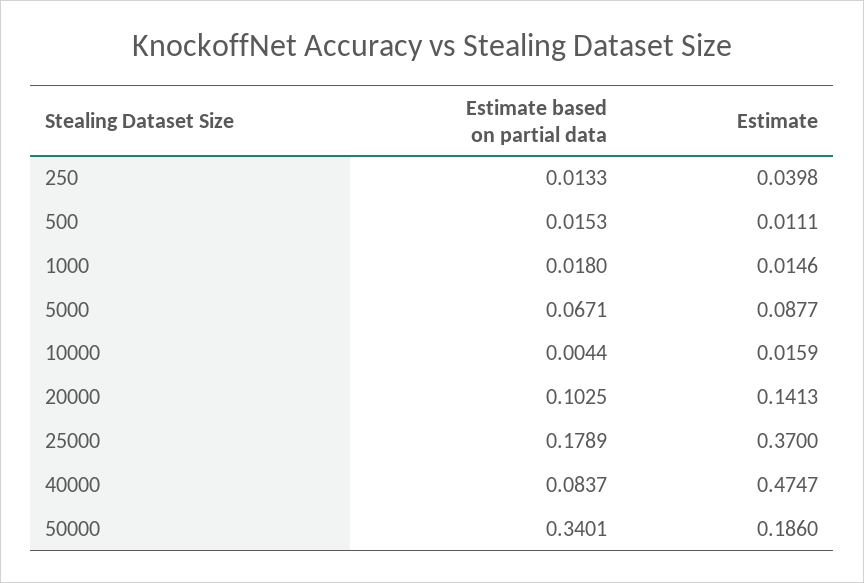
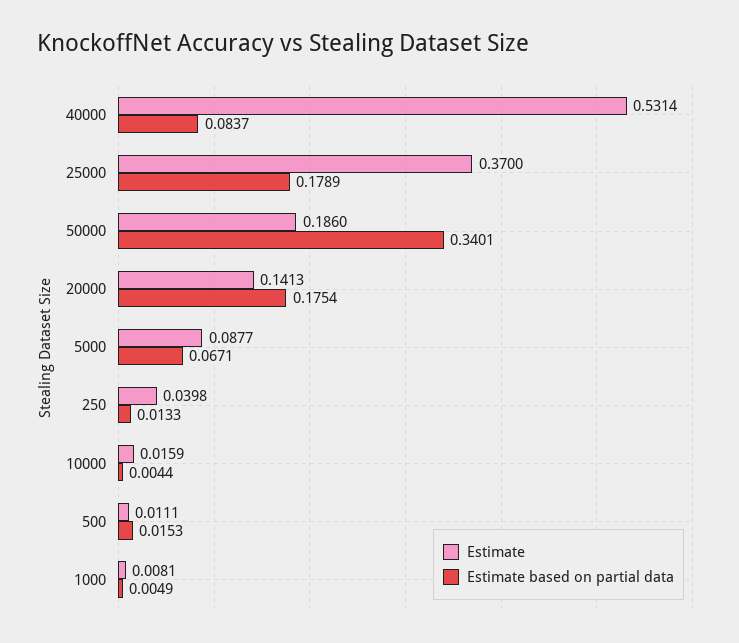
Estimate based on partial data, 1000: 0.018 -> 0.0049
Estimate, 1000: 0.0146 -> 0.0081
Estimate based on partial data, 20000: 0.1025 -> 0.1754
Estimate, 40000: 0.4747 -> 0.5314

